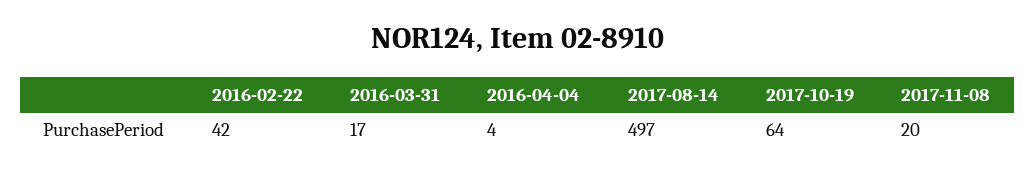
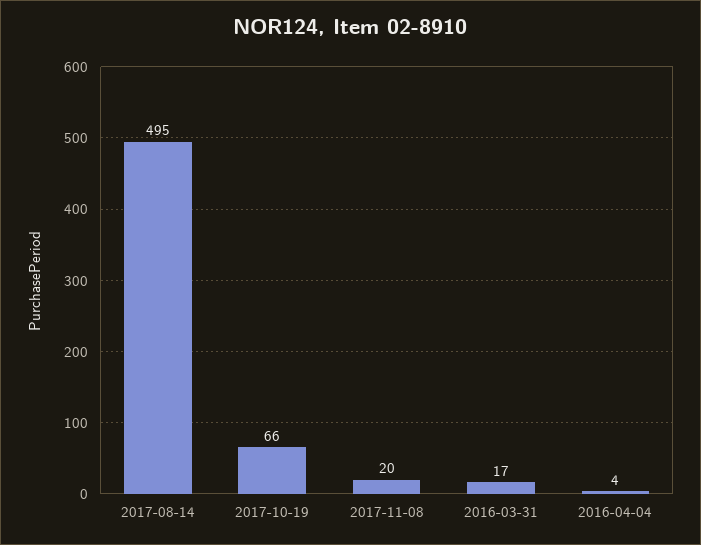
2016-02-22: 42 -> none
2017-08-14: 497 -> 495
2017-10-19: 64 -> 66

